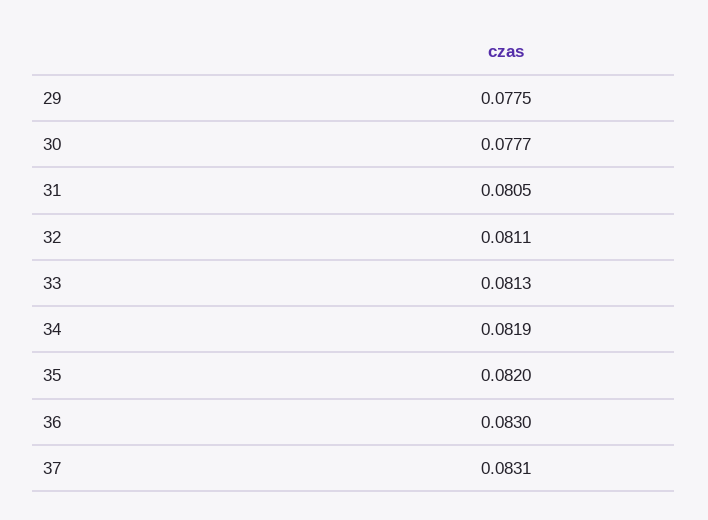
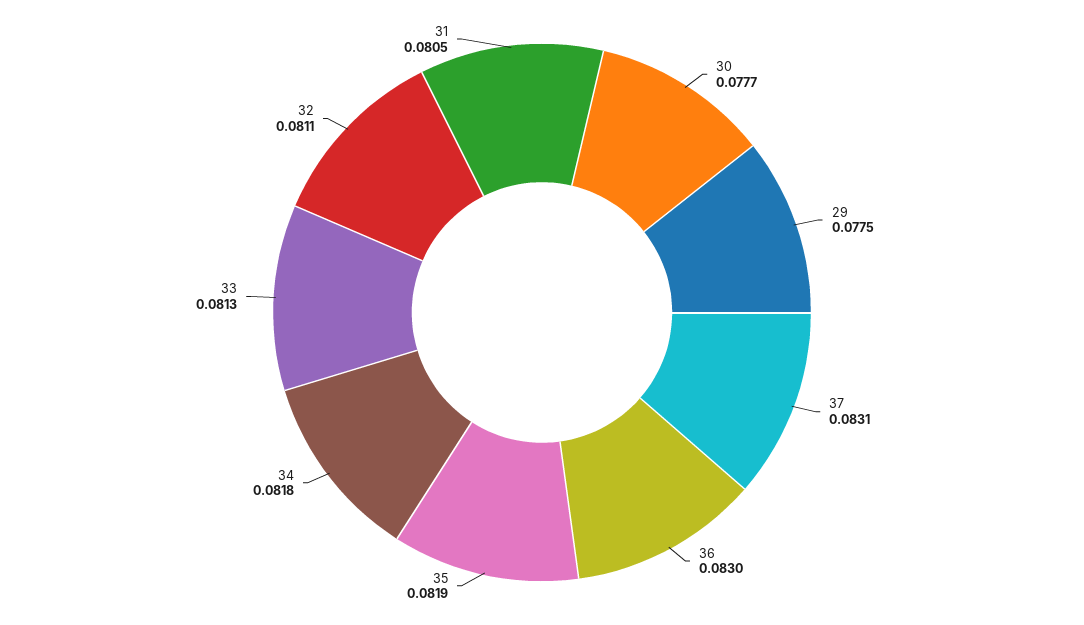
34: 0.0819 -> 0.0818
35: 0.082 -> 0.0819

